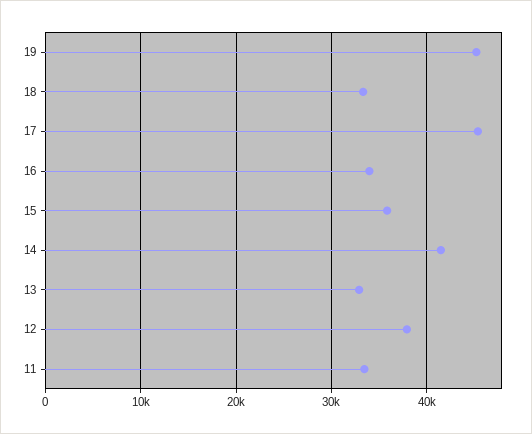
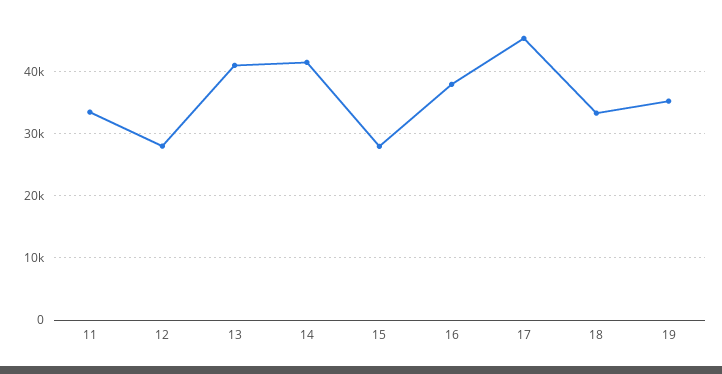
19: 45000 -> 35000
16: 34000 -> 38000
15: 36000 -> 28000
13: 33000 -> 41000
12: 38000 -> 28000

